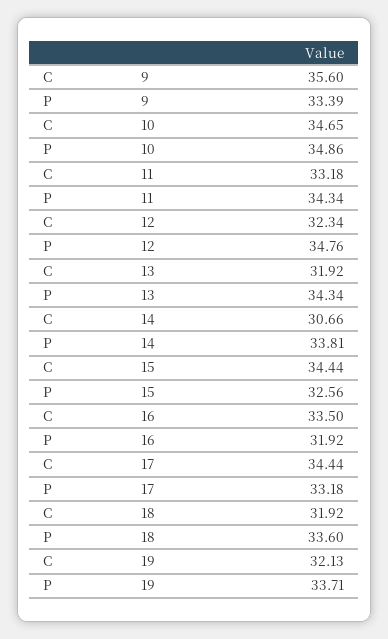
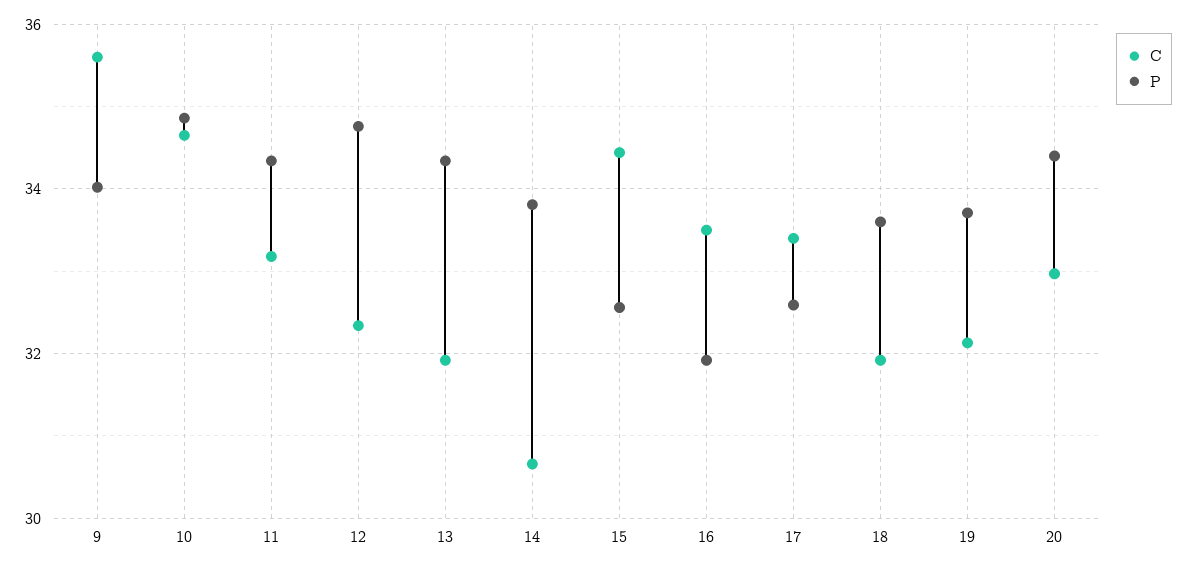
P, 9: 33.39 -> 34
C, 17: 34.44 -> 33.4
P, 17: 33.18 -> 32.6
C, 20: none -> 33
P, 20: none -> 34.4

